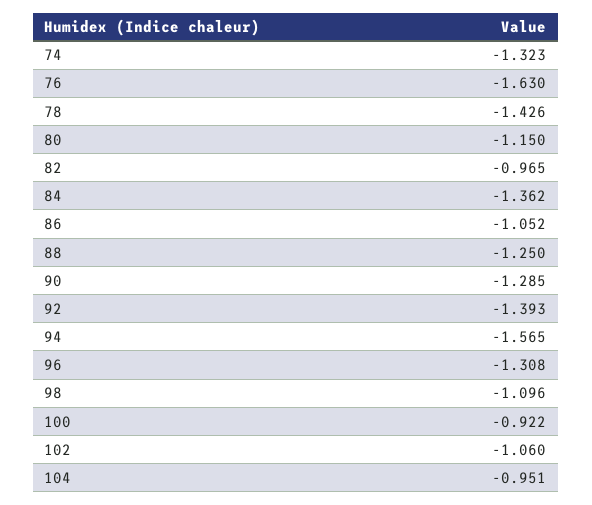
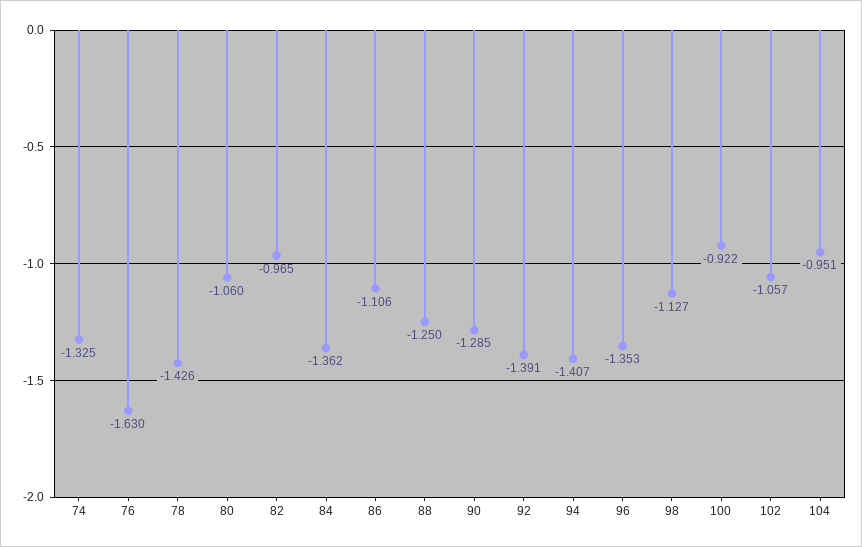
74: -1.323 -> -1.325
80: -1.15 -> -1.06
86: -1.052 -> -1.106
92: -1.393 -> -1.391
94: -1.565 -> -1.407
96: -1.308 -> -1.353
98: -1.096 -> -1.127
102: -1.06 -> -1.057

